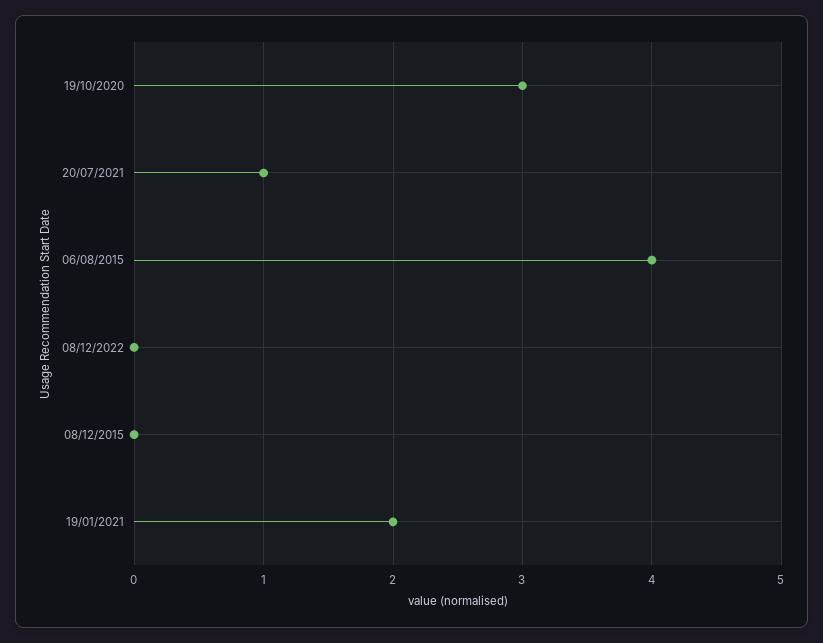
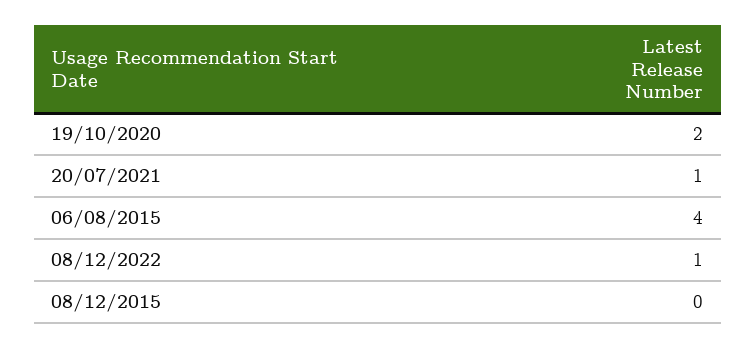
19/10/2020: 3 -> 2
08/12/2022: 0 -> 1
19/01/2021: 2 -> none

